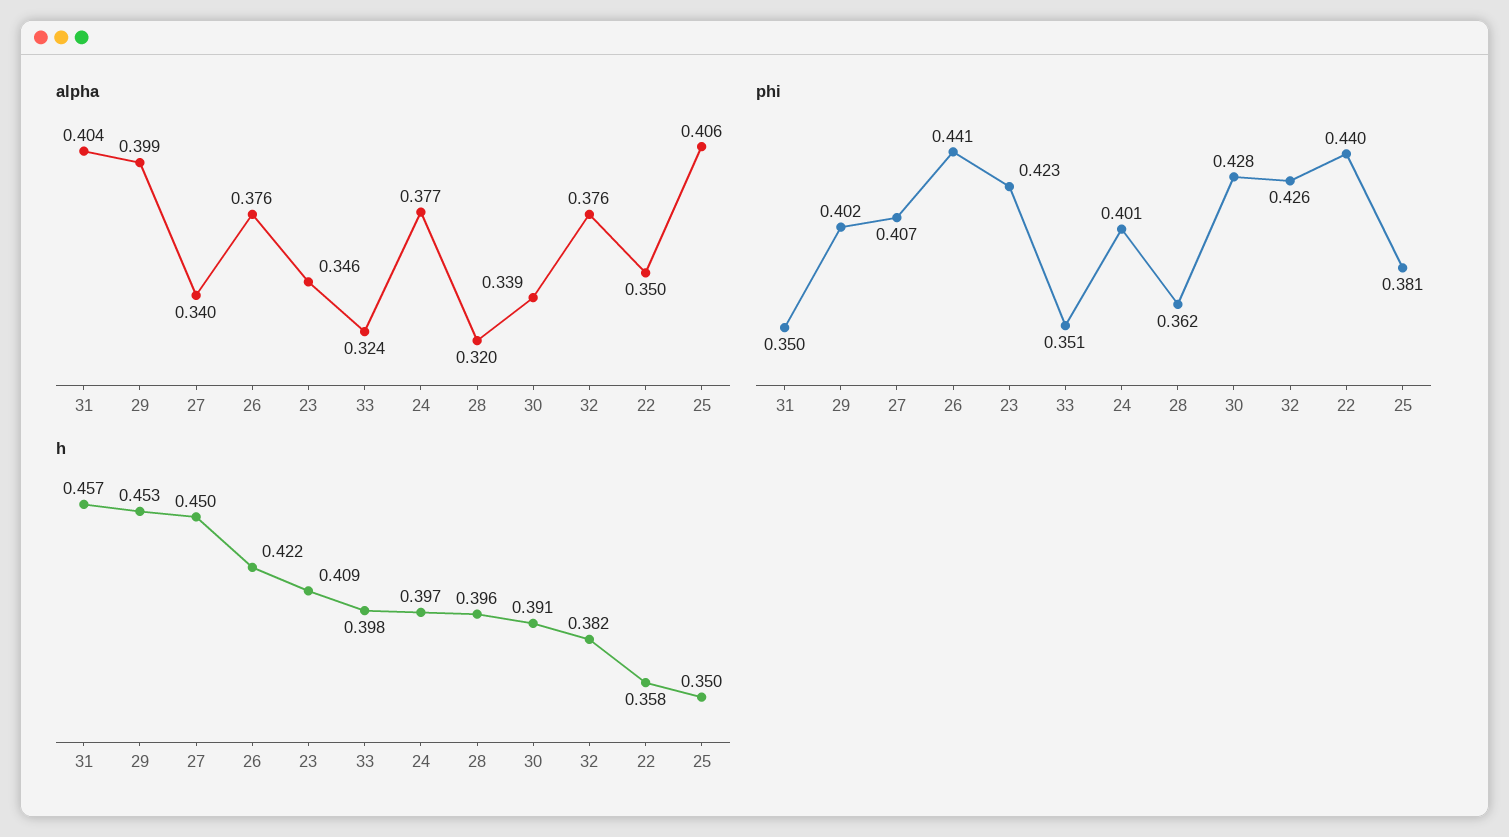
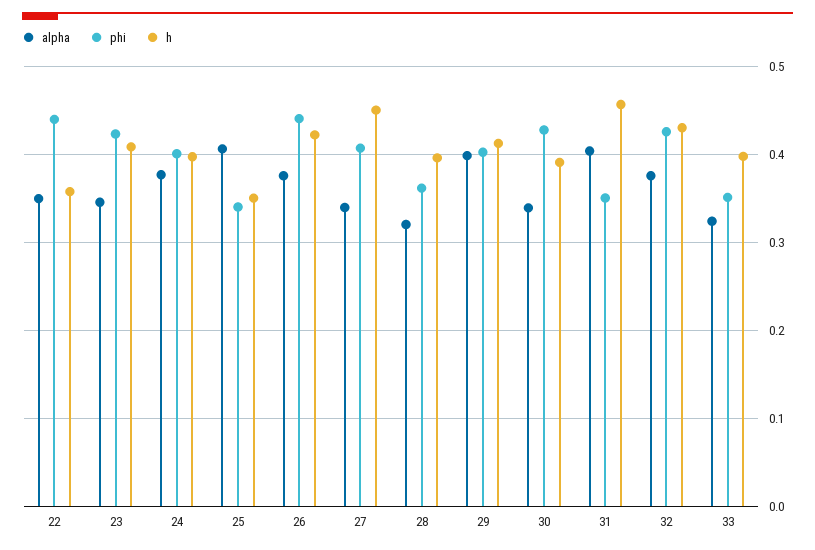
phi, 25: 0.381 -> 0.34
h, 29: 0.453 -> 0.41
h, 32: 0.382 -> 0.43

